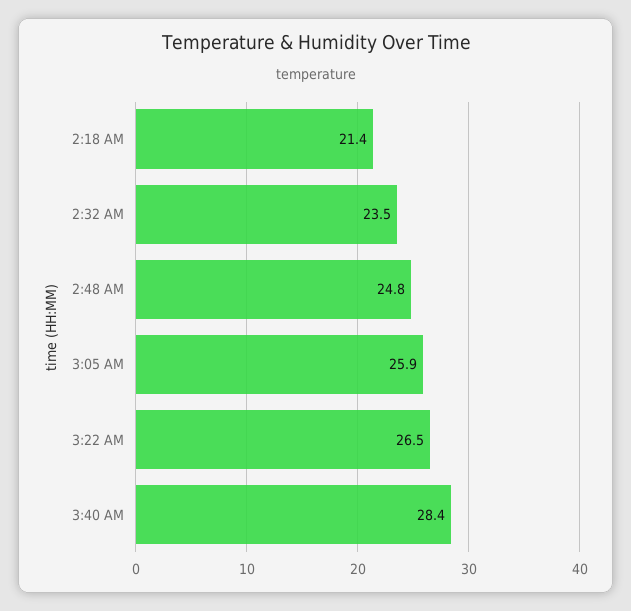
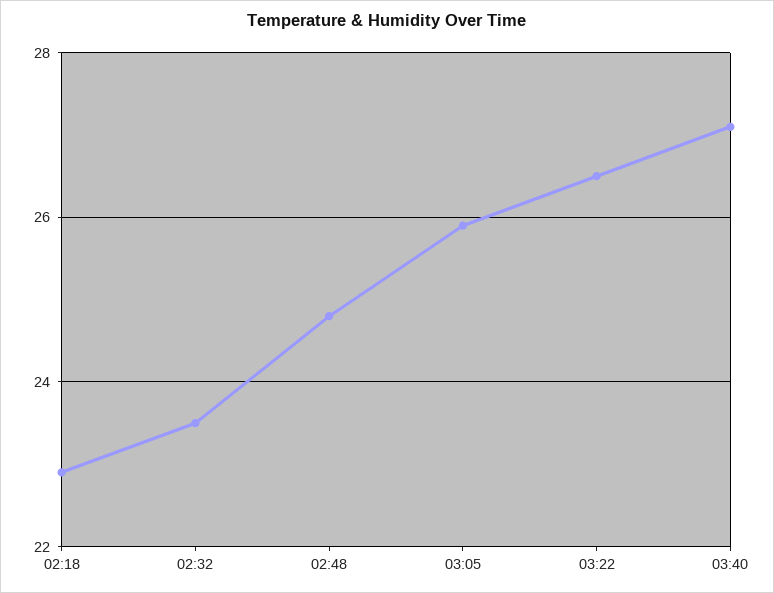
2:18 AM: 21.4 -> 23
3:40 AM: 28.4 -> 27

